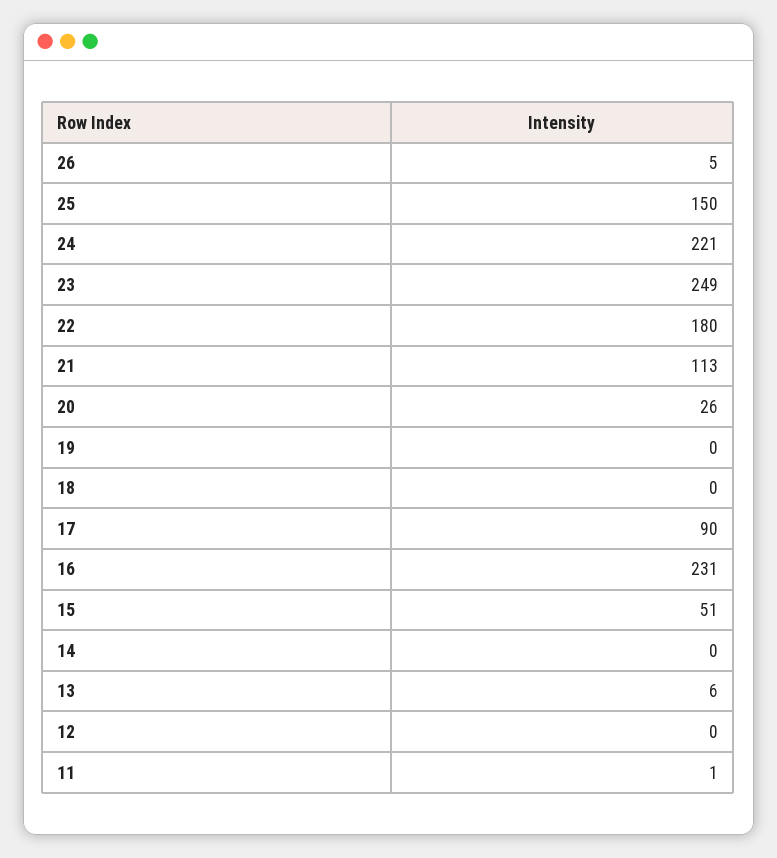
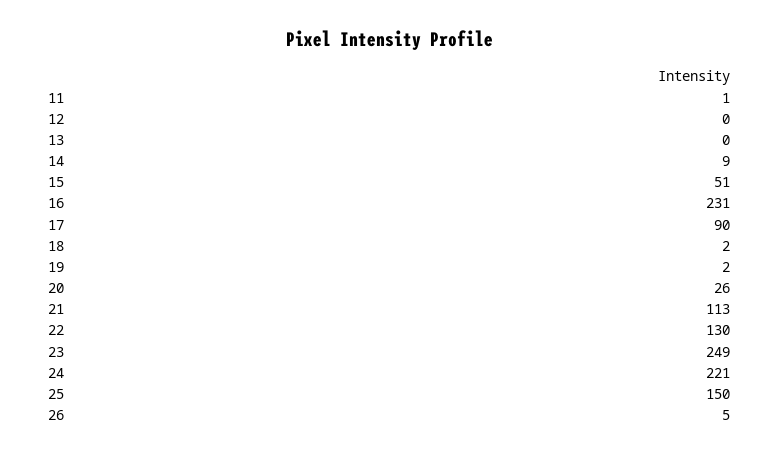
22: 180 -> 130
19: 0 -> 2
18: 0 -> 2
14: 0 -> 9
13: 6 -> 0

